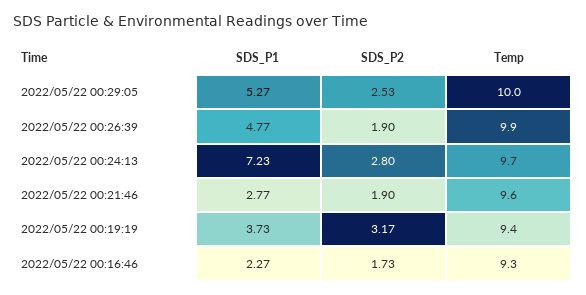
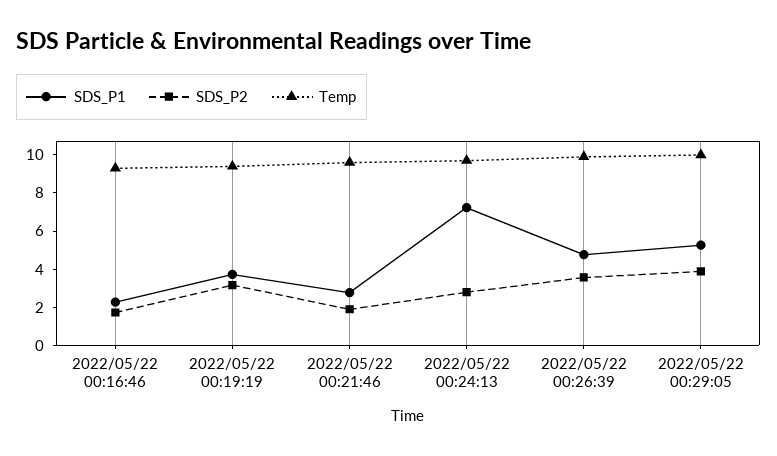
SDS_P2, 2022/05/22 00:29:05: 2.53 -> 4
SDS_P2, 2022/05/22 00:26:39: 1.9 -> 3.5

